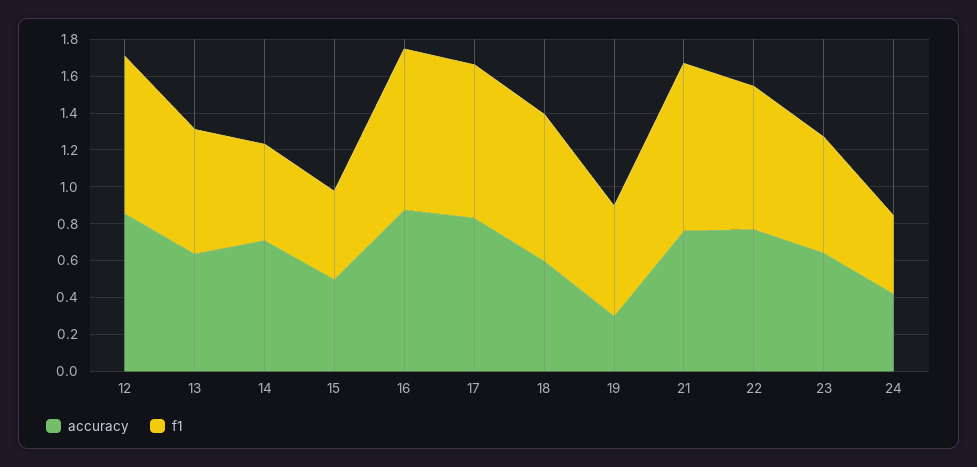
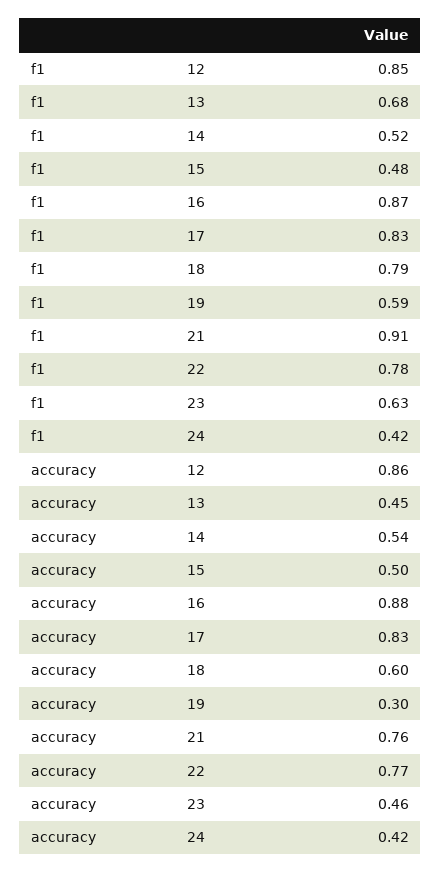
accuracy, 13: 0.65 -> 0.45
accuracy, 14: 0.7 -> 0.54
accuracy, 23: 0.65 -> 0.46

